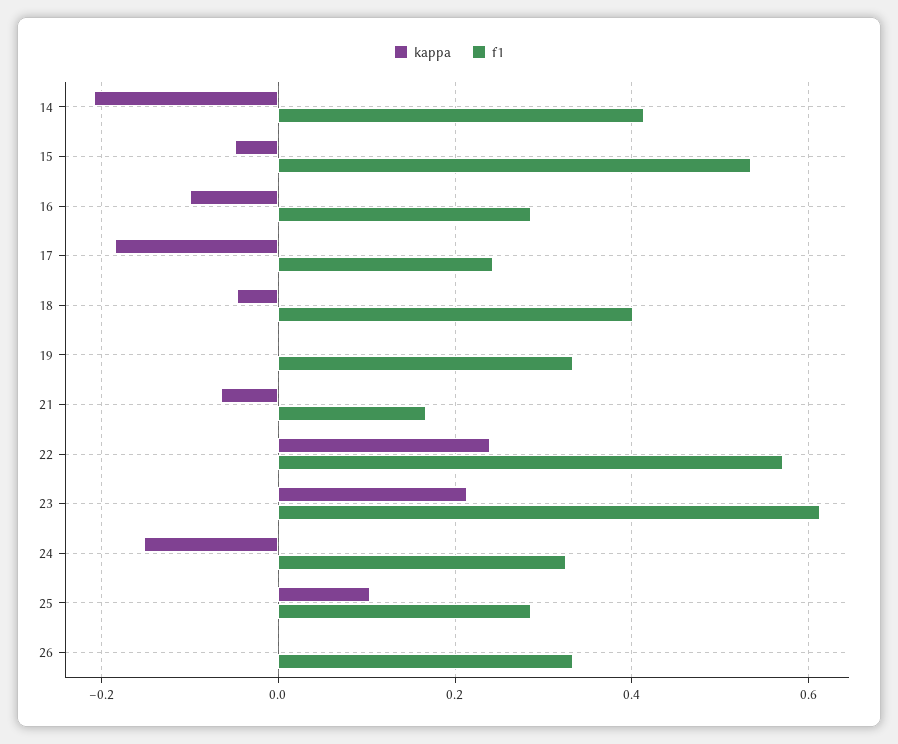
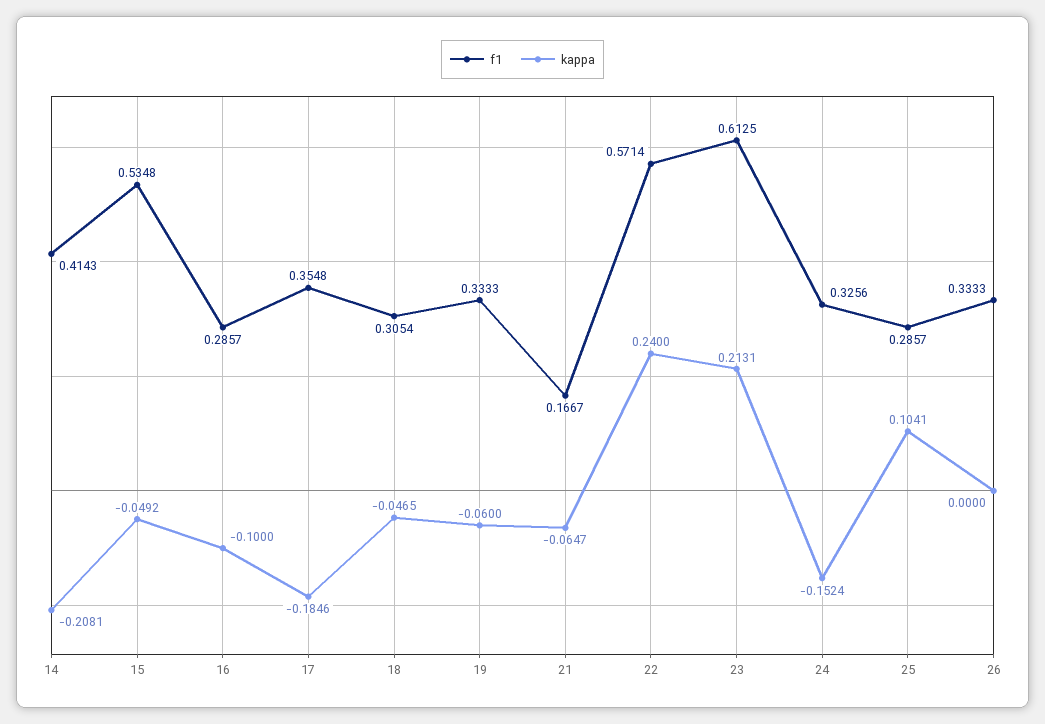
f1, 17: 0.24 -> 0.3548
f1, 18: 0.4 -> 0.3054
kappa, 19: 0 -> -0.06

